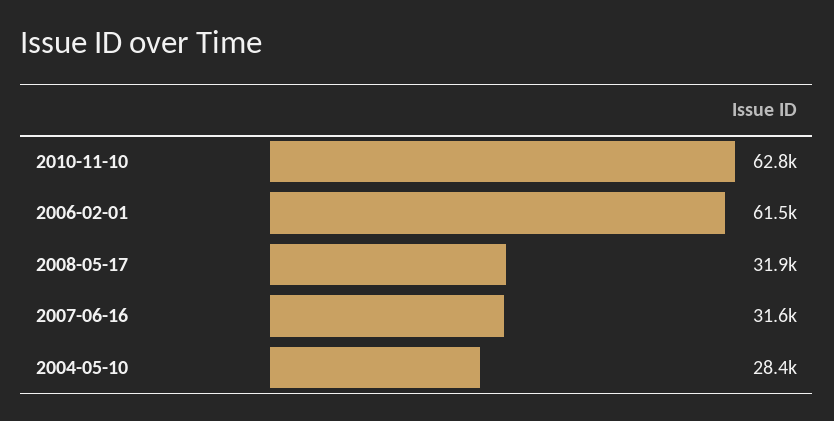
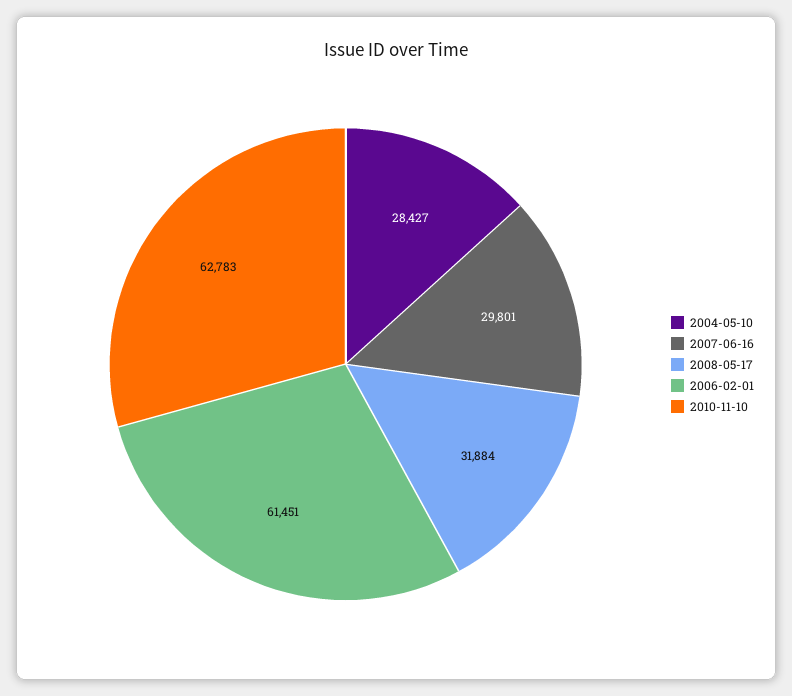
2007-06-16: 31600 -> 29801

